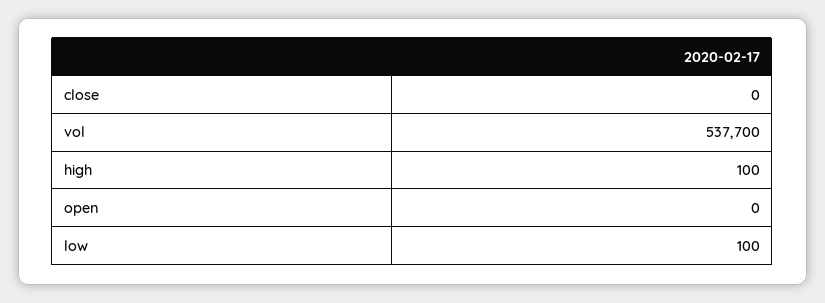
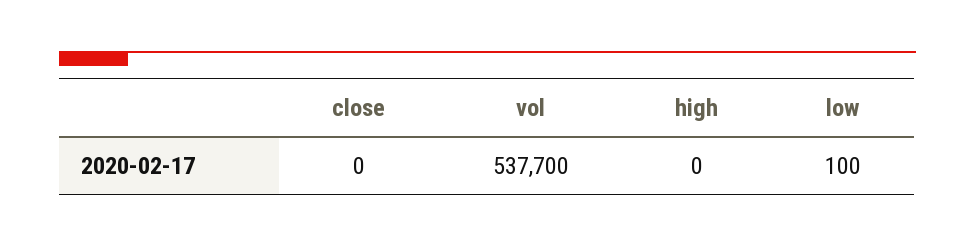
high: 100 -> 0
open: 0 -> none

